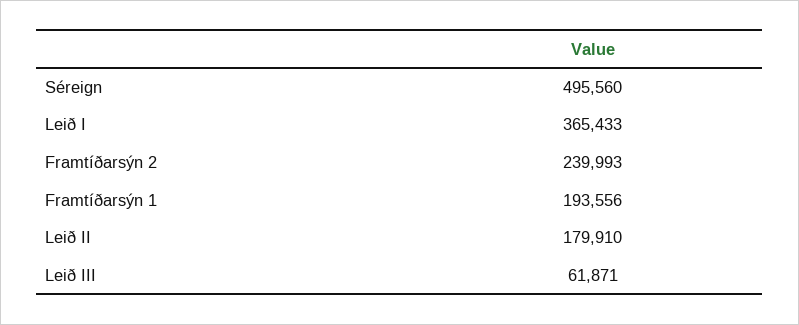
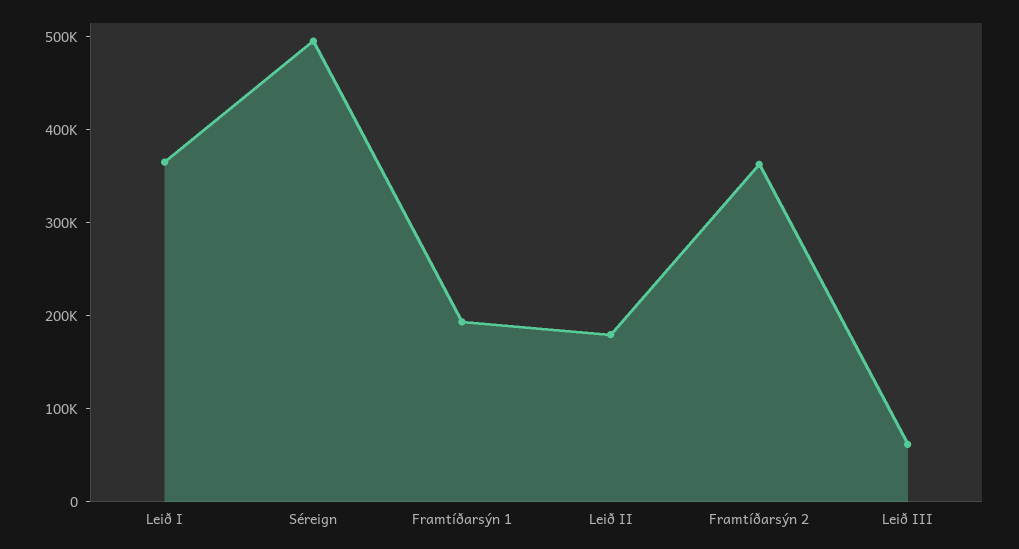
Framtíðarsýn 2: 239993 -> 360000

